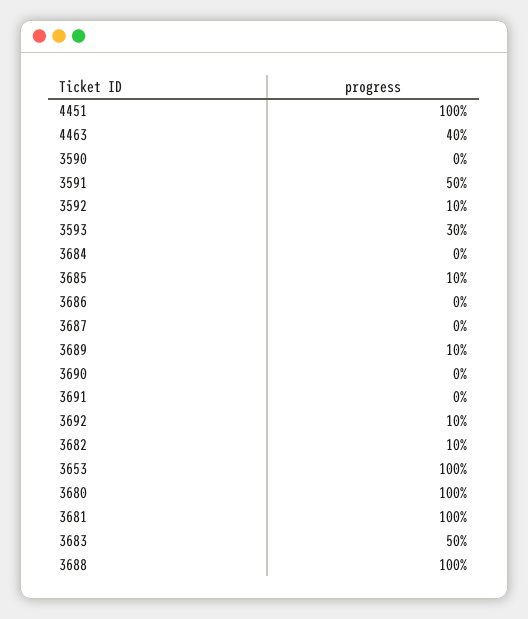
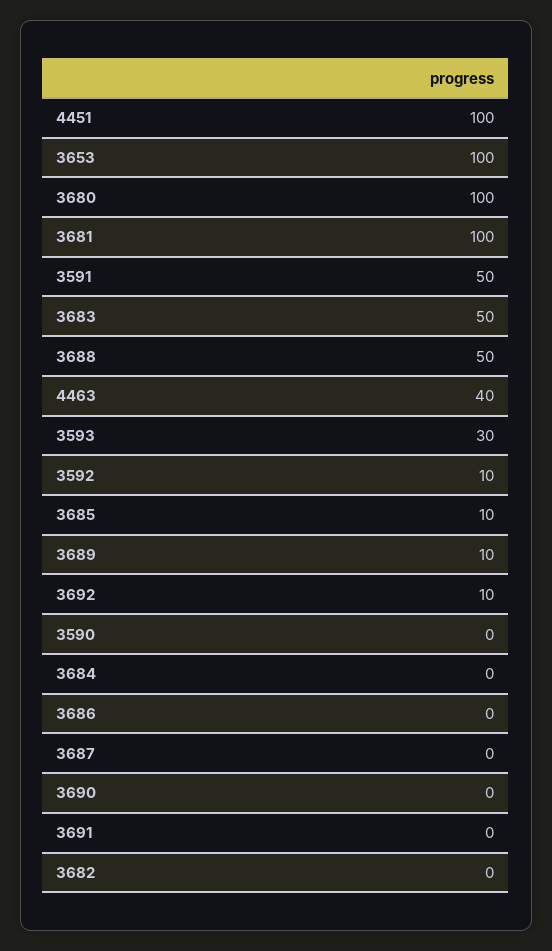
3682: 10 -> 0
3688: 100 -> 50

